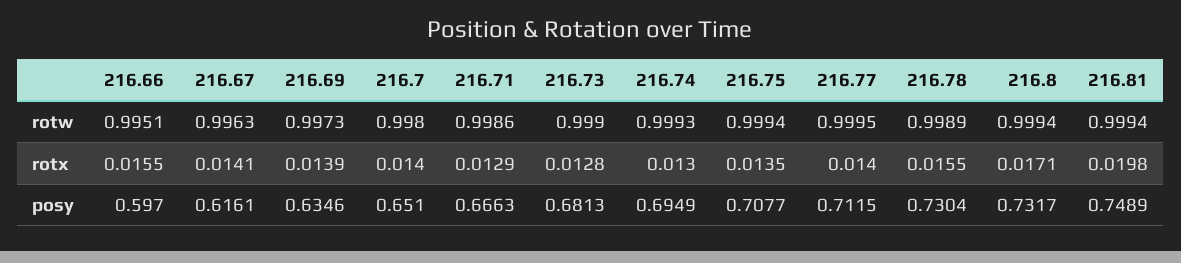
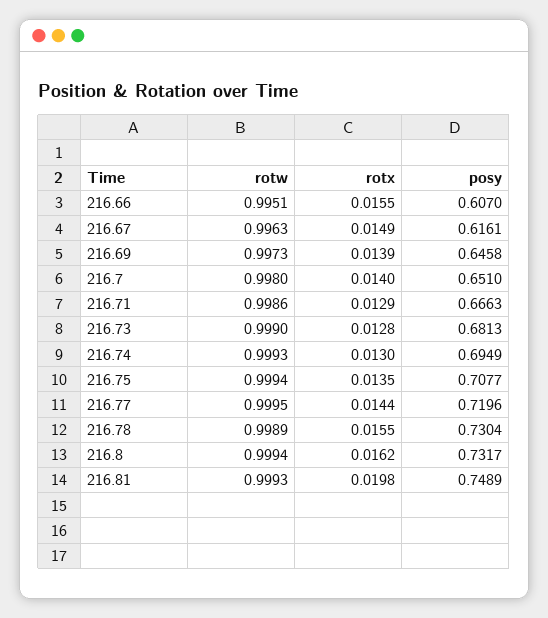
216.81, rotw: 0.9994 -> 0.9993
216.67, rotx: 0.0141 -> 0.0149
216.77, rotx: 0.014 -> 0.0144
216.8, rotx: 0.0171 -> 0.0162
216.66, posy: 0.597 -> 0.607
216.69, posy: 0.6346 -> 0.6458
216.77, posy: 0.7115 -> 0.7196

